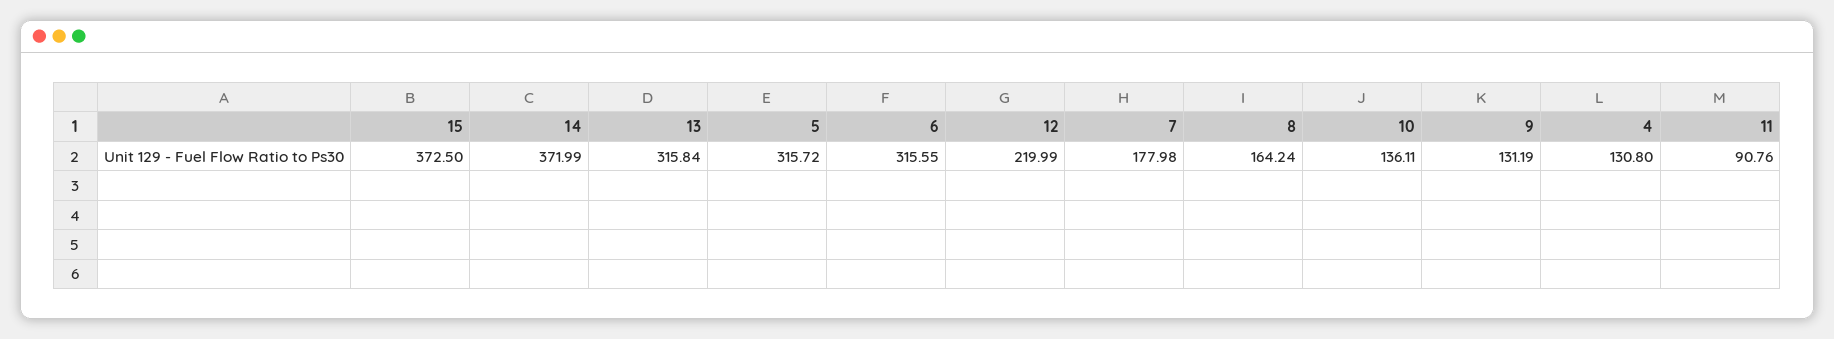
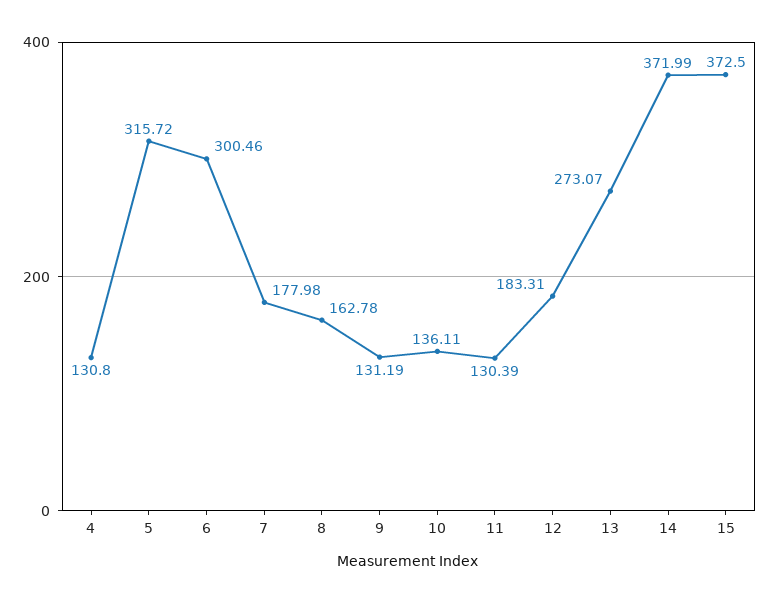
13: 315.84 -> 273.07
6: 315.55 -> 300.46
12: 219.99 -> 183.31
8: 164.24 -> 162.78
11: 90.76 -> 130.39

